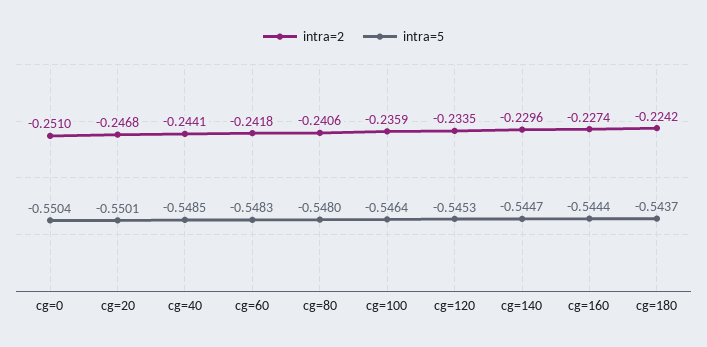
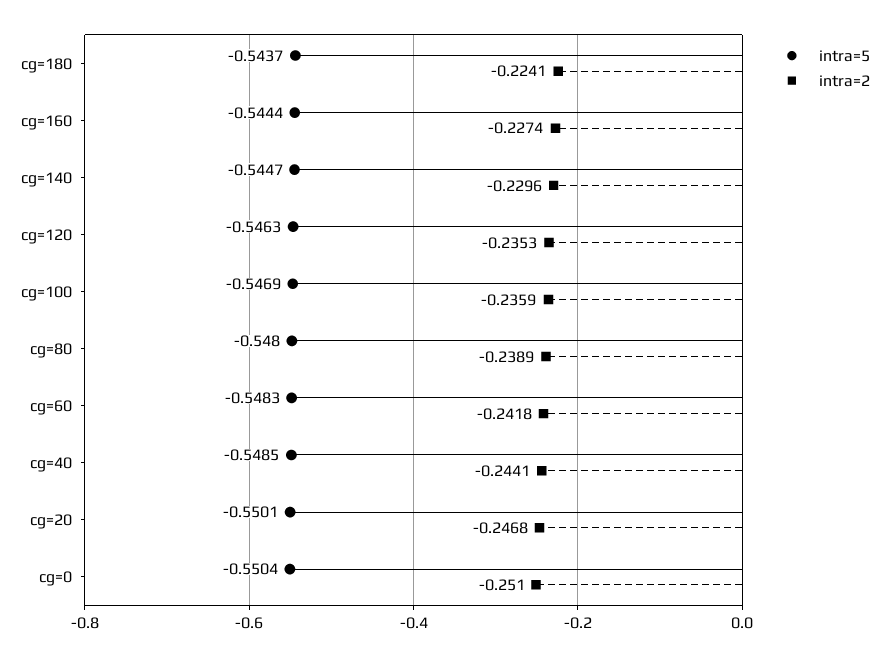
intra=2, cg=80: -0.2406 -> -0.2389
intra=5, cg=100: -0.5464 -> -0.5469
intra=2, cg=120: -0.2335 -> -0.2353
intra=5, cg=120: -0.5453 -> -0.5463
intra=2, cg=180: -0.2242 -> -0.2241

